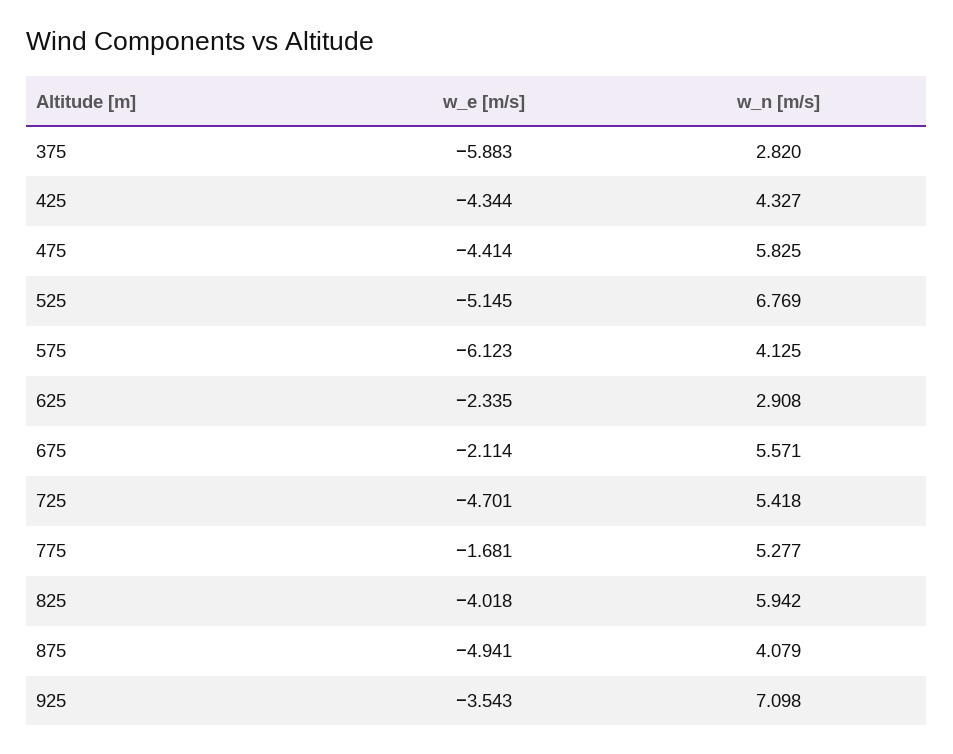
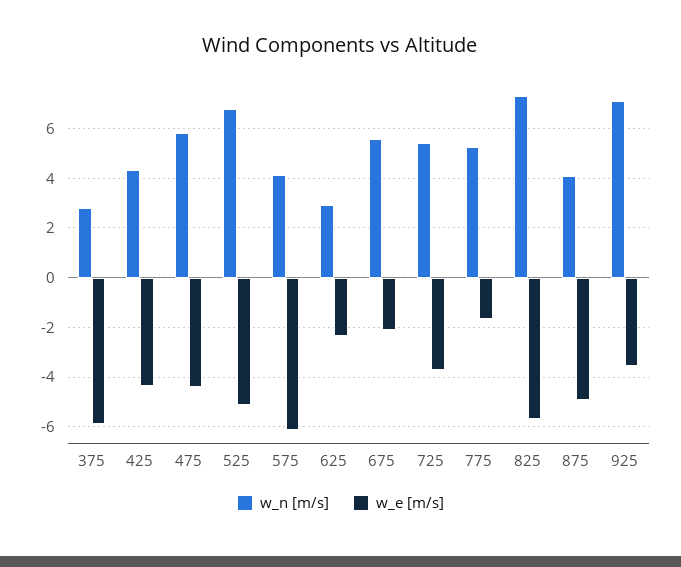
w_e [m/s], 725: -4.701 -> -3.75
w_e [m/s], 825: -4.018 -> -5.75
w_n [m/s], 825: 5.942 -> 7.25

